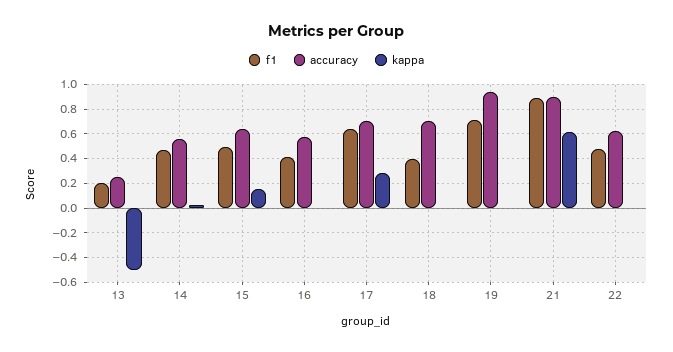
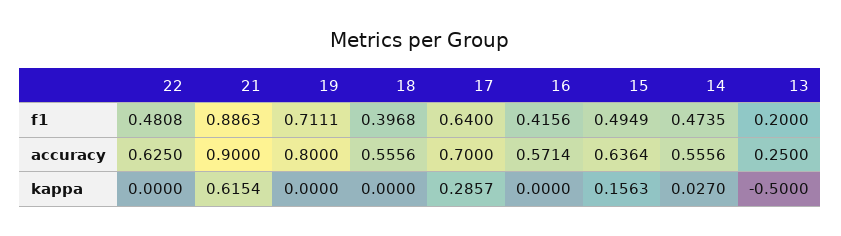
accuracy, 18: 0.7 -> 0.5556
accuracy, 19: 0.95 -> 0.8

